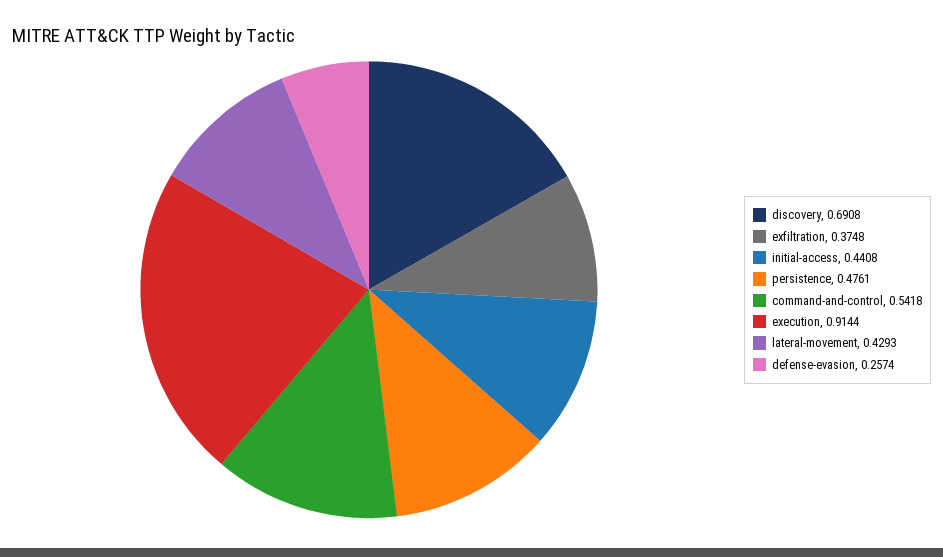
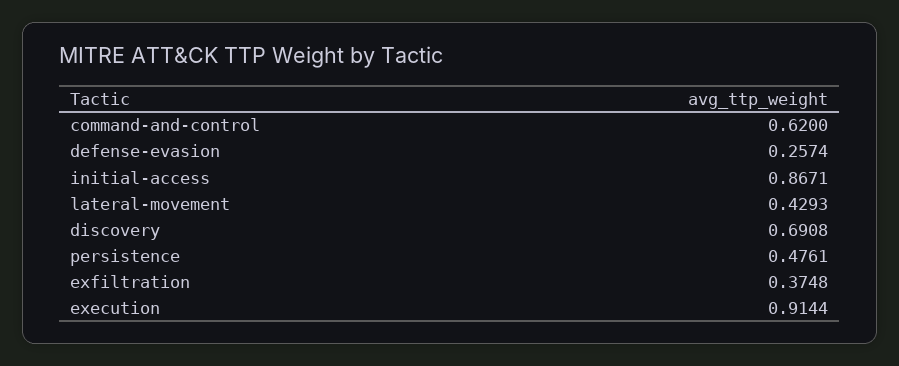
initial-access: 0.4408 -> 0.8671
command-and-control: 0.5418 -> 0.62

